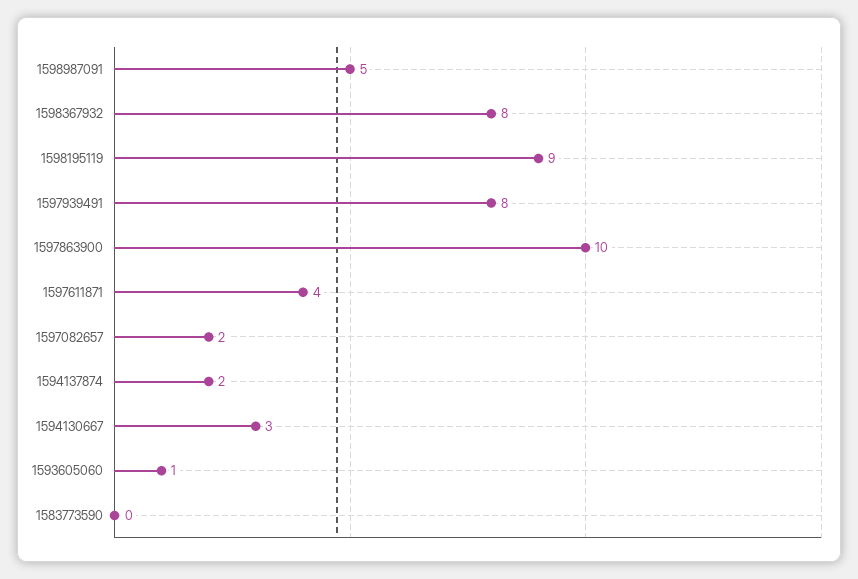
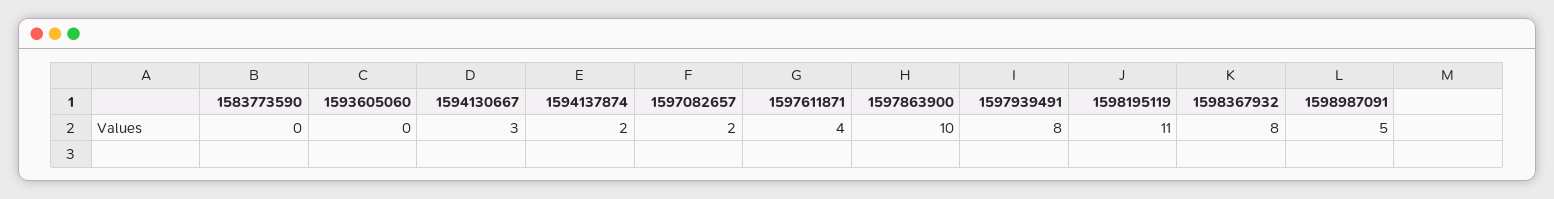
1598195119: 9 -> 11
1593605060: 1 -> 0

